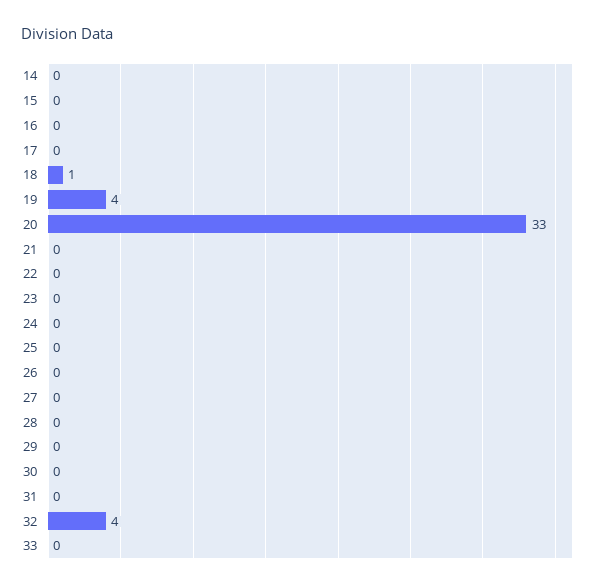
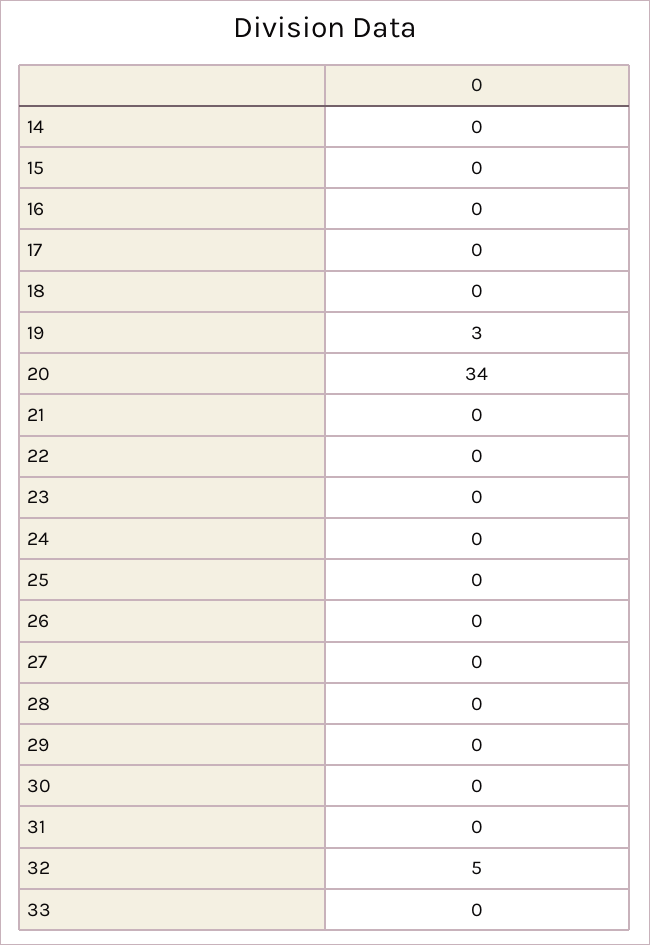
18: 1 -> 0
19: 4 -> 3
20: 33 -> 34
32: 4 -> 5

